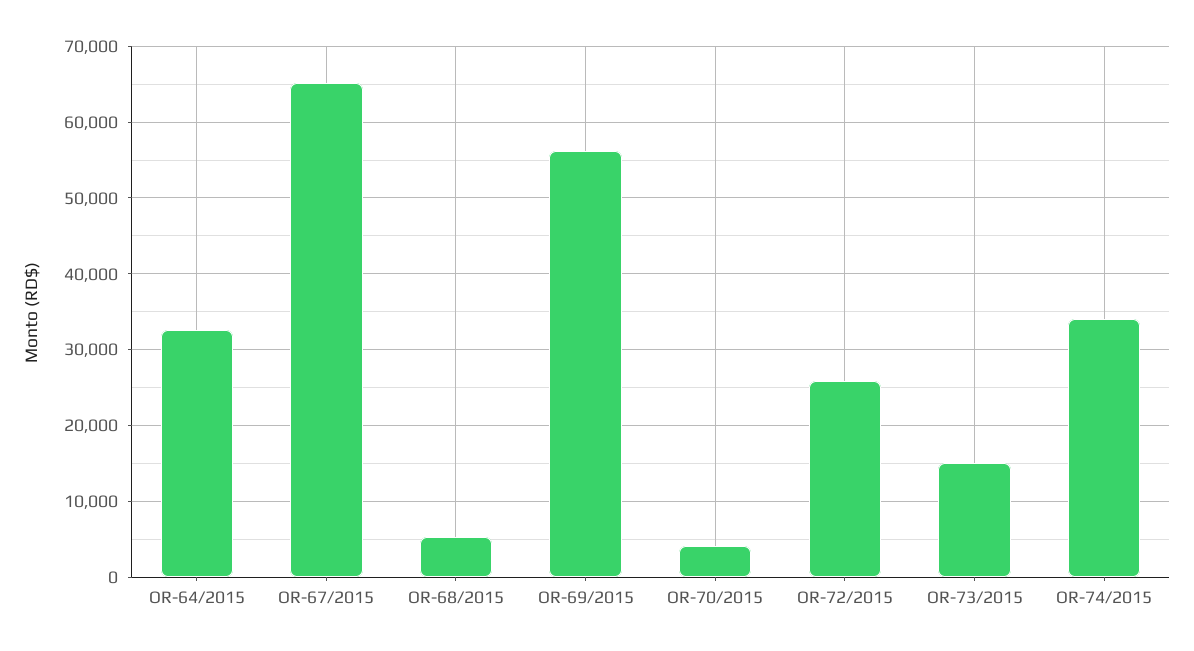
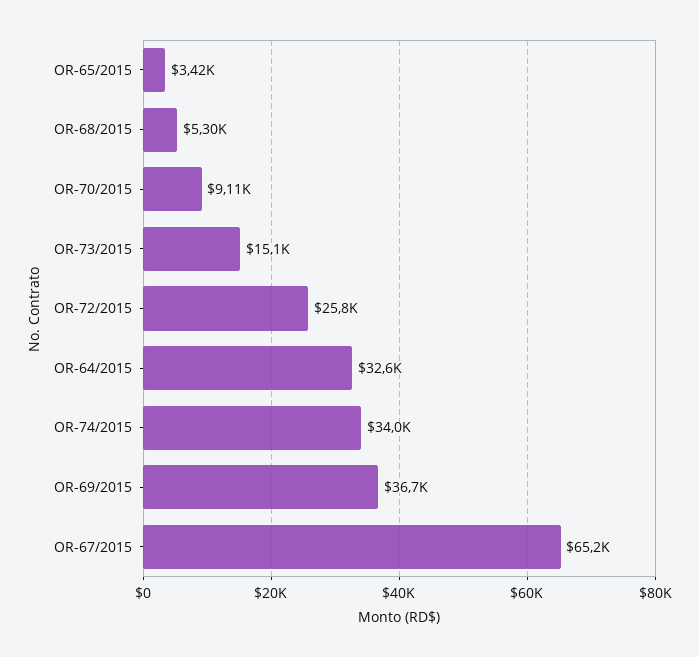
OR-69/2015: 56000 -> 36700
OR-70/2015: 4000 -> 9110
OR-65/2015: none -> 3420

